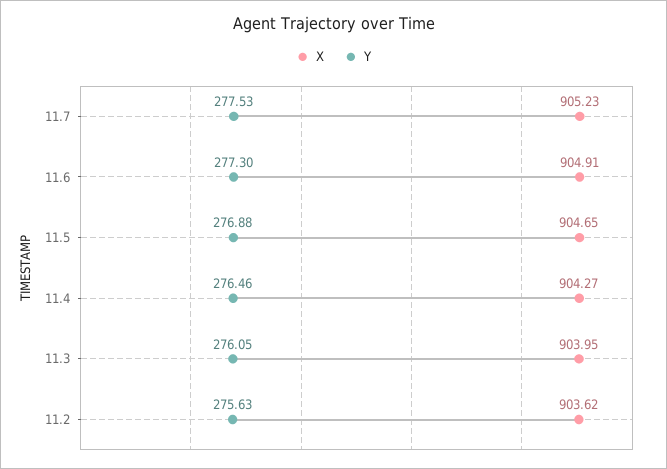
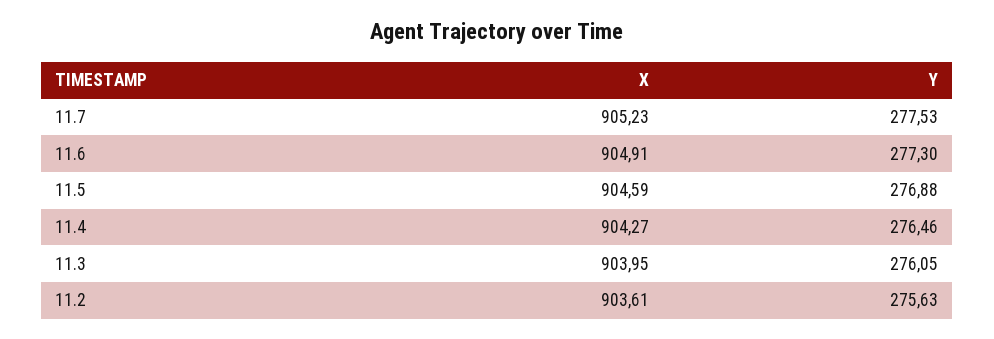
X, 11.5: 904.65 -> 904.59
X, 11.2: 903.62 -> 903.61

